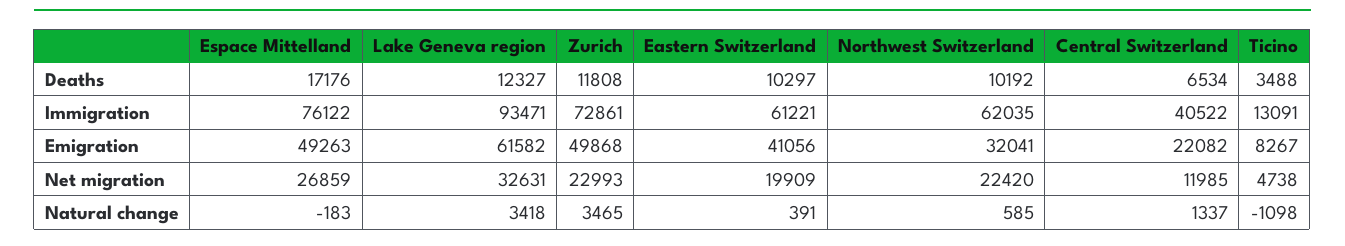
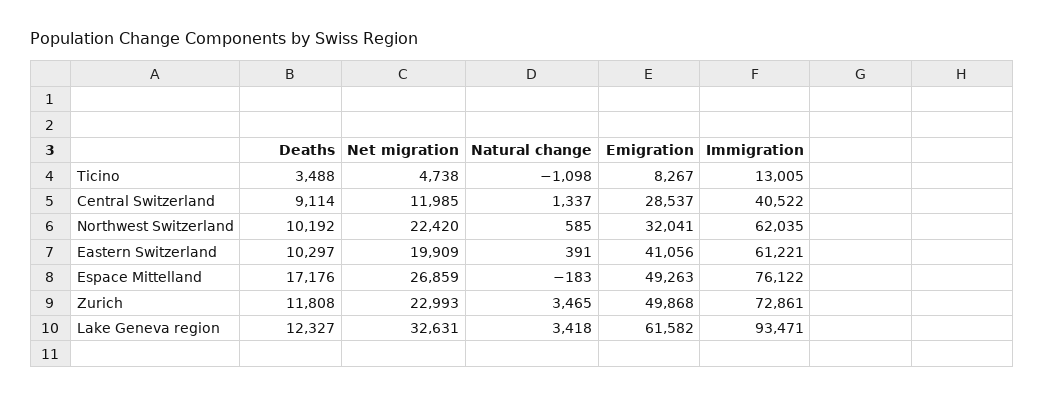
Central Switzerland, Deaths: 6534 -> 9114
Ticino, Immigration: 13091 -> 13005
Central Switzerland, Emigration: 22082 -> 28537

